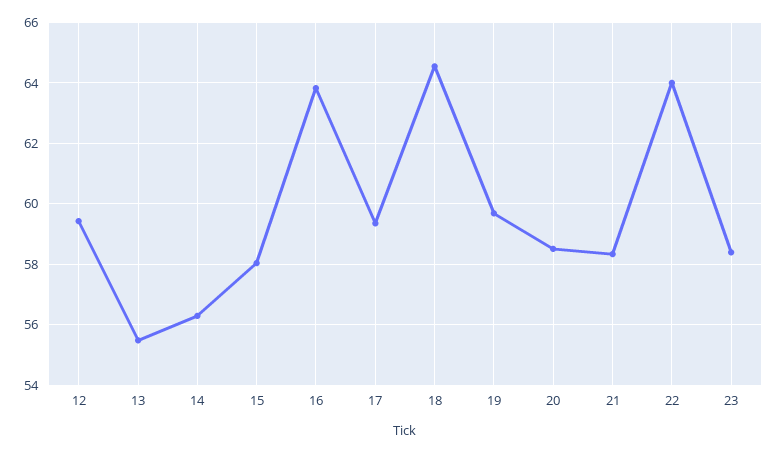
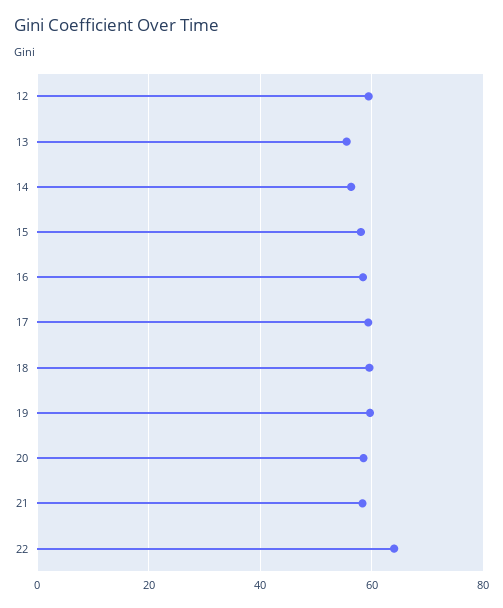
16: 63.8 -> 58
18: 64.6 -> 60
23: 58.4 -> none

